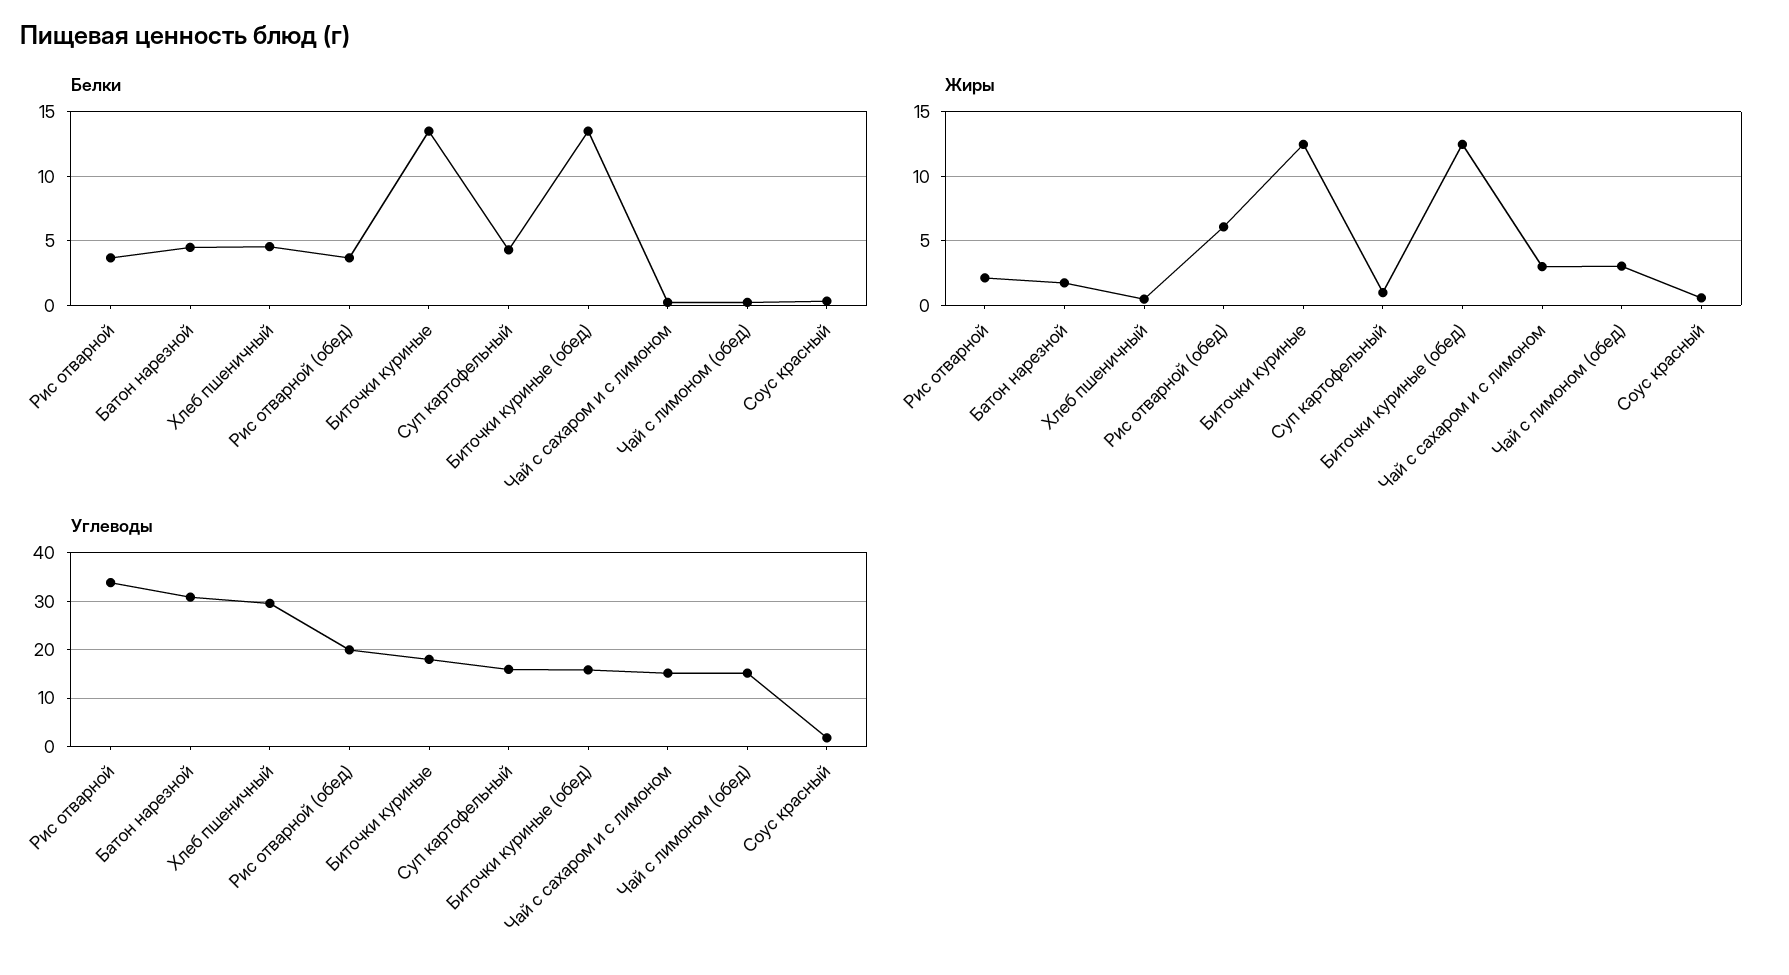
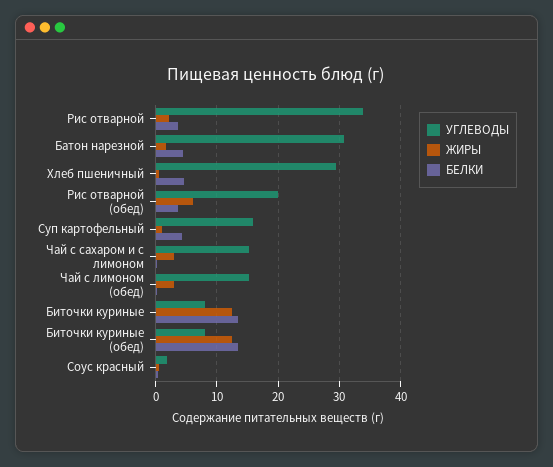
Углеводы, Биточки куриные: 18 -> 8
Углеводы, Биточки куриные (обед): 16 -> 8

